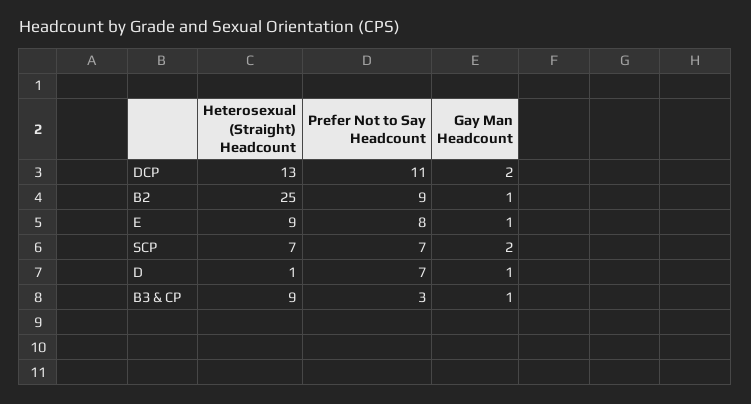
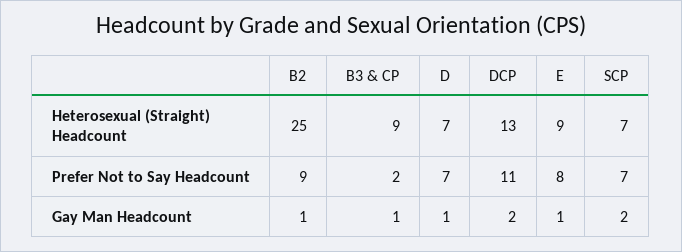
Heterosexual (Straight) Headcount, D: 1 -> 7
Prefer Not to Say Headcount, B3 & CP: 3 -> 2

